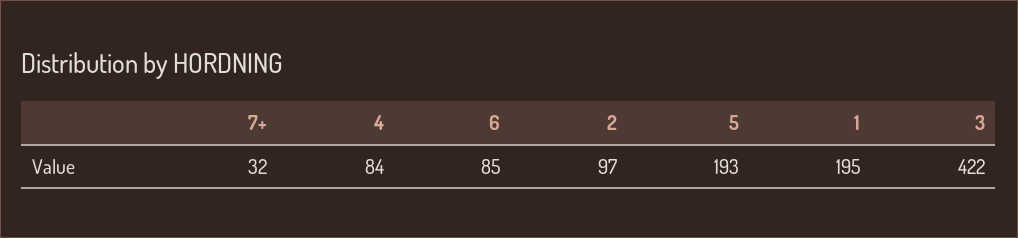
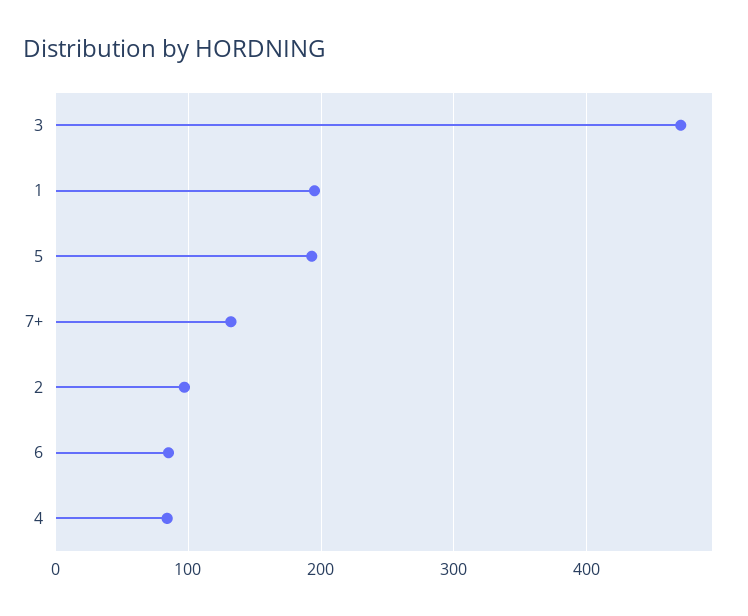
7+: 32 -> 130
3: 422 -> 470

